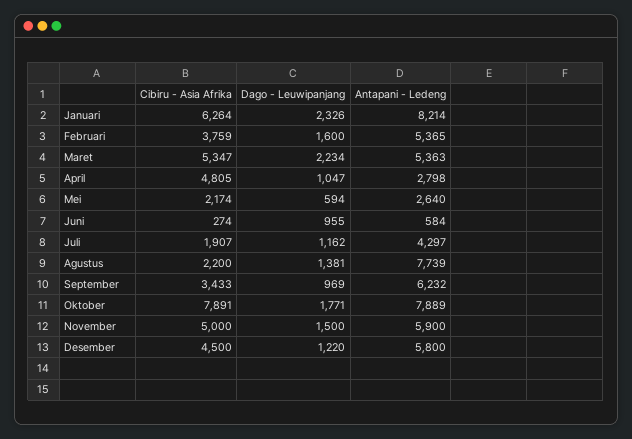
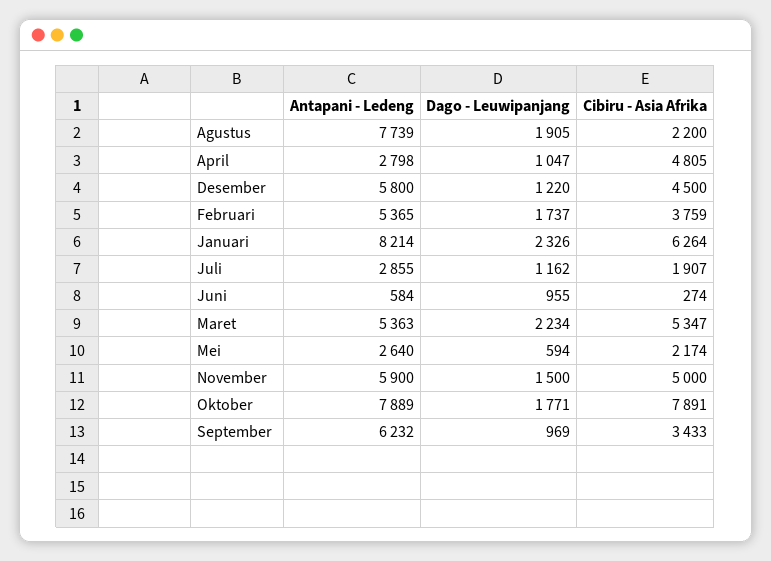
Dago - Leuwipanjang, Februari: 1600 -> 1737
Antapani - Ledeng, Juli: 4297 -> 2855
Dago - Leuwipanjang, Agustus: 1381 -> 1905

